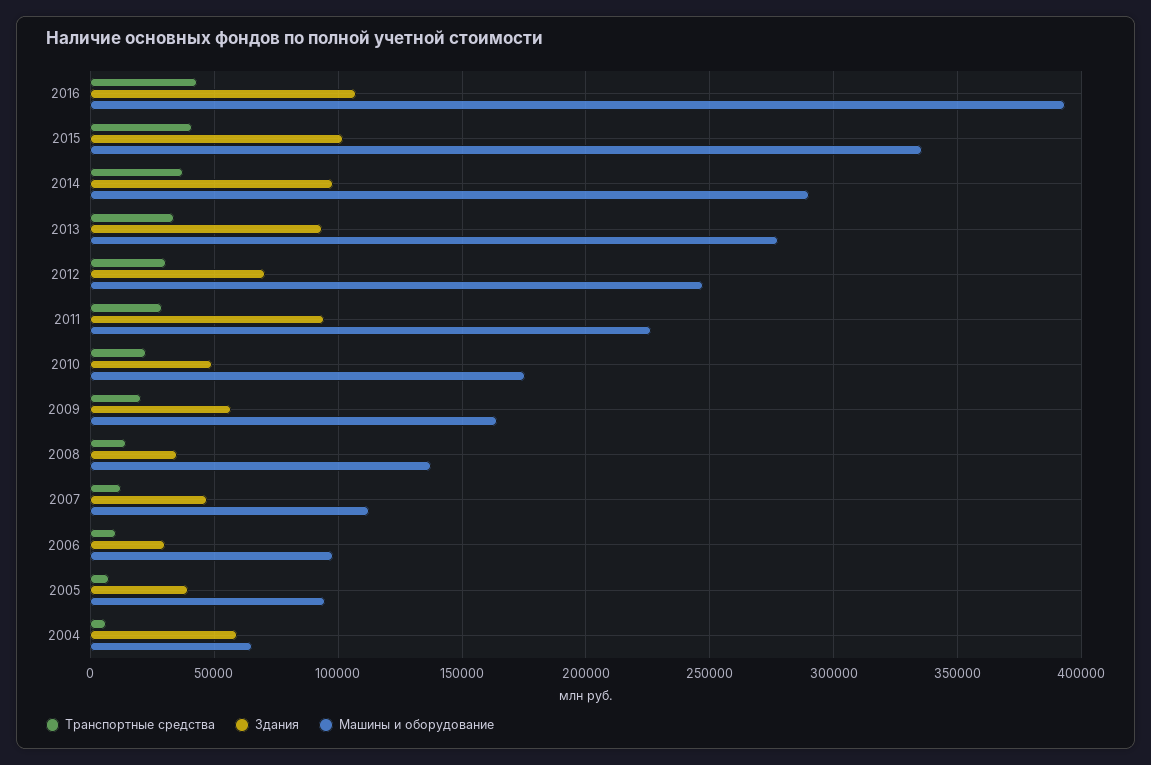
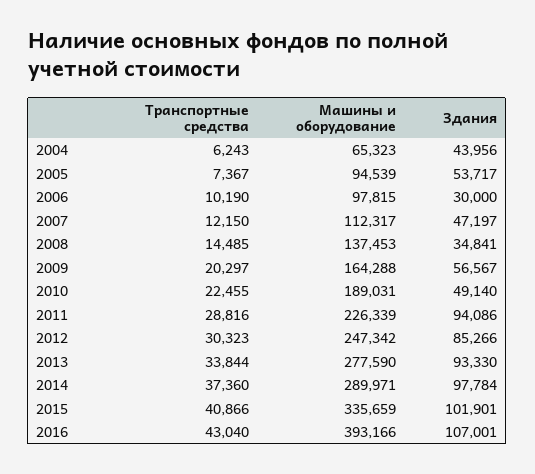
Здания, 2012: 70000 -> 85266
Машины и оборудование, 2010: 175000 -> 189031
Здания, 2005: 40000 -> 53717
Здания, 2004: 60000 -> 43956

